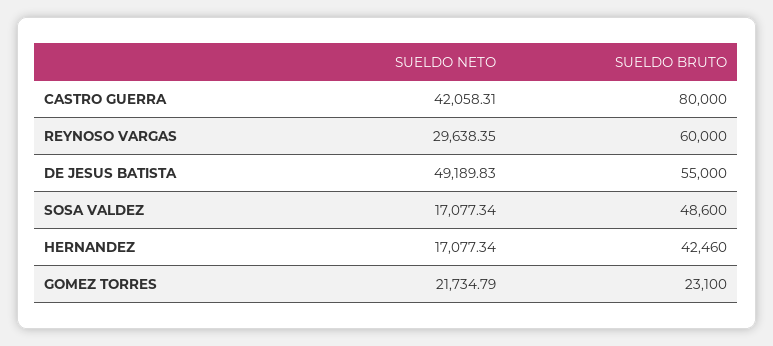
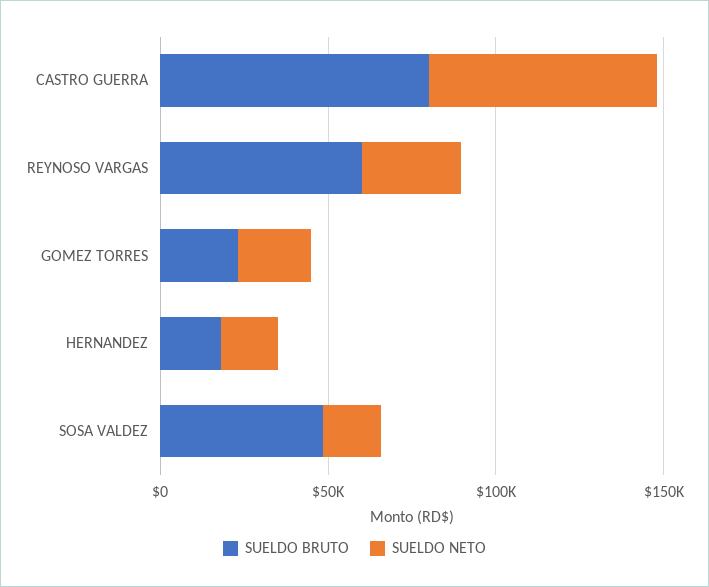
SUELDO NETO, CASTRO GUERRA: 42058.31 -> 70000
SUELDO NETO, DE JESUS BATISTA: 49189.83 -> none
SUELDO BRUTO, DE JESUS BATISTA: 55000 -> none
SUELDO BRUTO, HERNANDEZ: 42460 -> 20000

